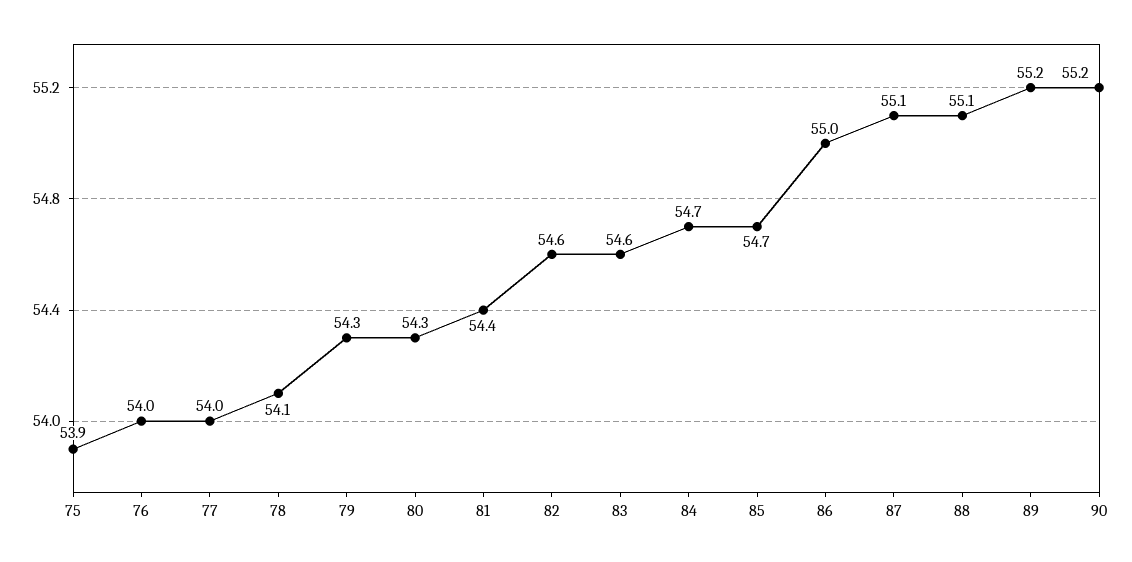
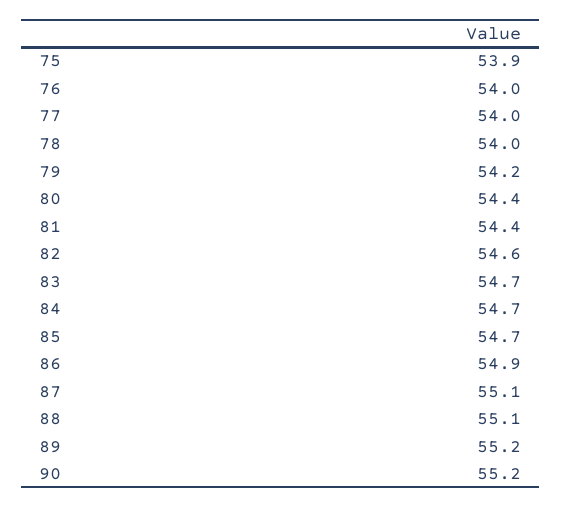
78: 54.1 -> 54
79: 54.3 -> 54.2
80: 54.3 -> 54.4
83: 54.6 -> 54.7
86: 55 -> 54.9

